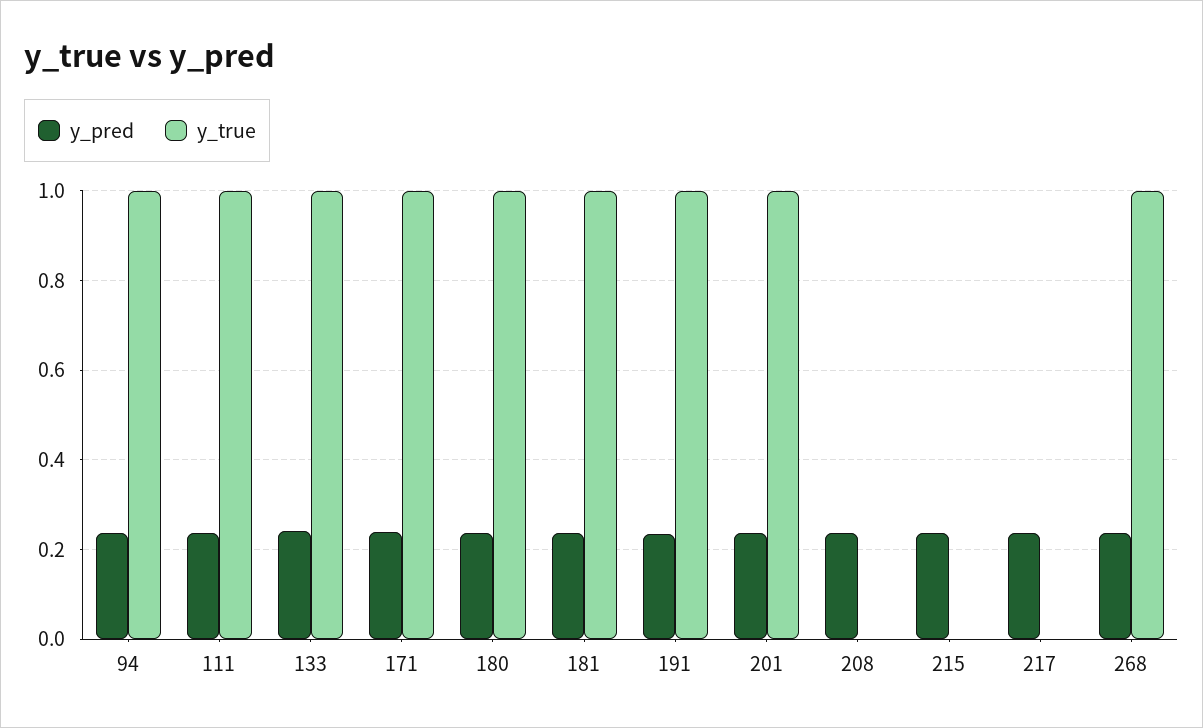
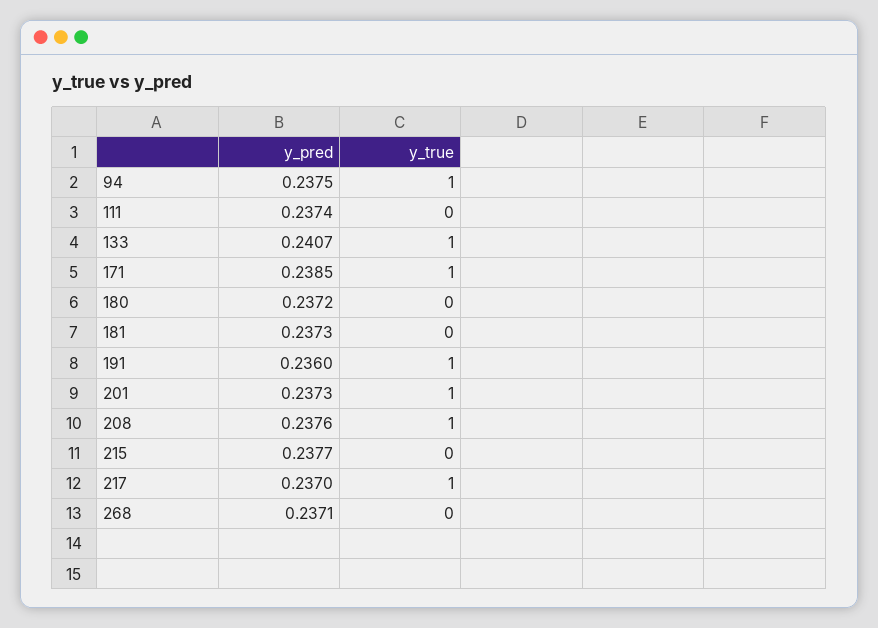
y_true, 111: 1 -> 0
y_true, 180: 1 -> 0
y_true, 181: 1 -> 0
y_true, 208: 0 -> 1
y_true, 217: 0 -> 1
y_true, 268: 1 -> 0

